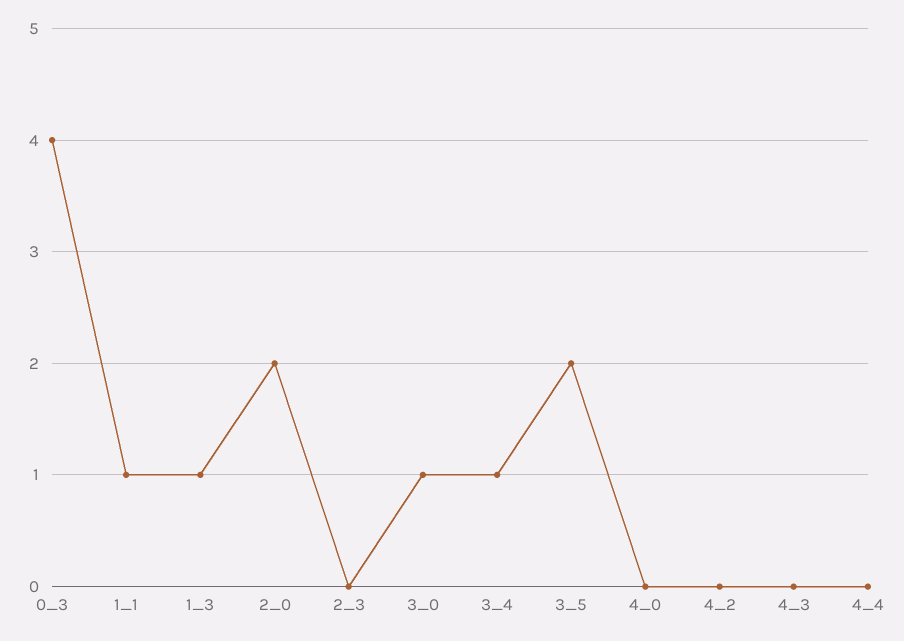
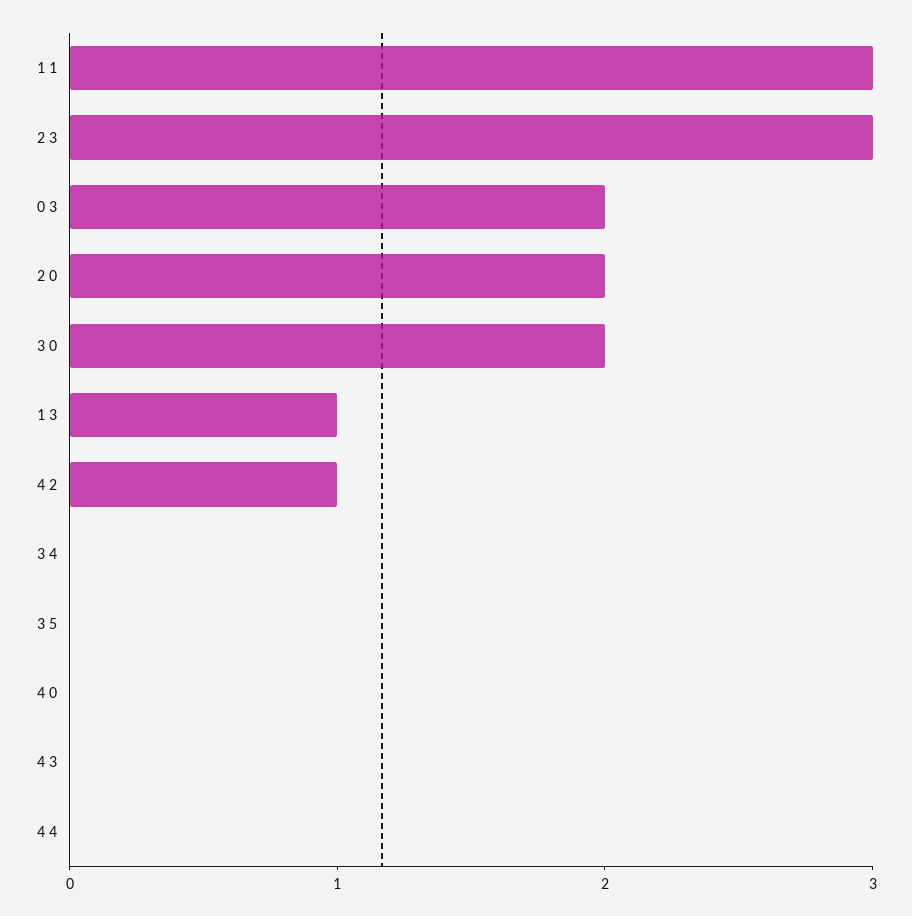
0_3: 4 -> 2
1_1: 1 -> 3
2_3: 0 -> 3
3_0: 1 -> 2
3_4: 1 -> 0
3_5: 2 -> 0
4_2: 0 -> 1

